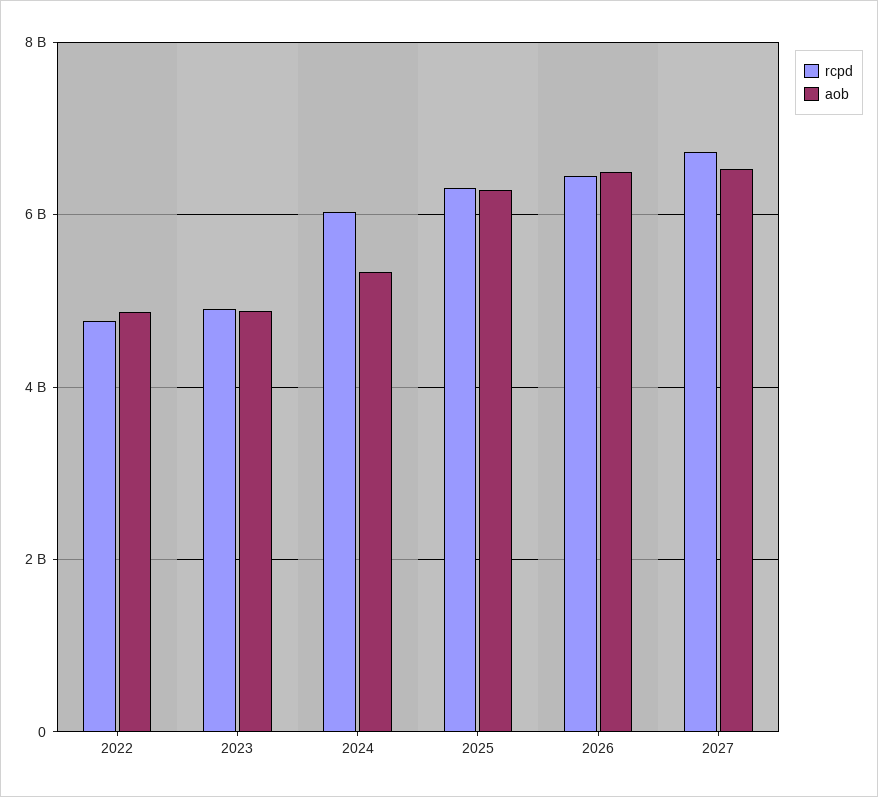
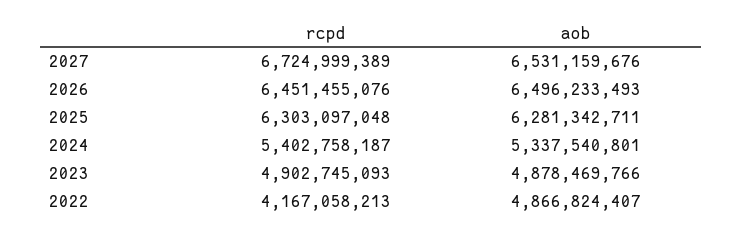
rcpd, 2022: 4800000000 -> 4167058213
rcpd, 2024: 6000000000 -> 5402758187

